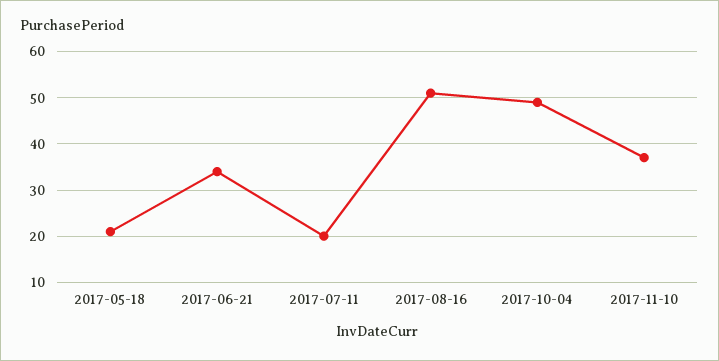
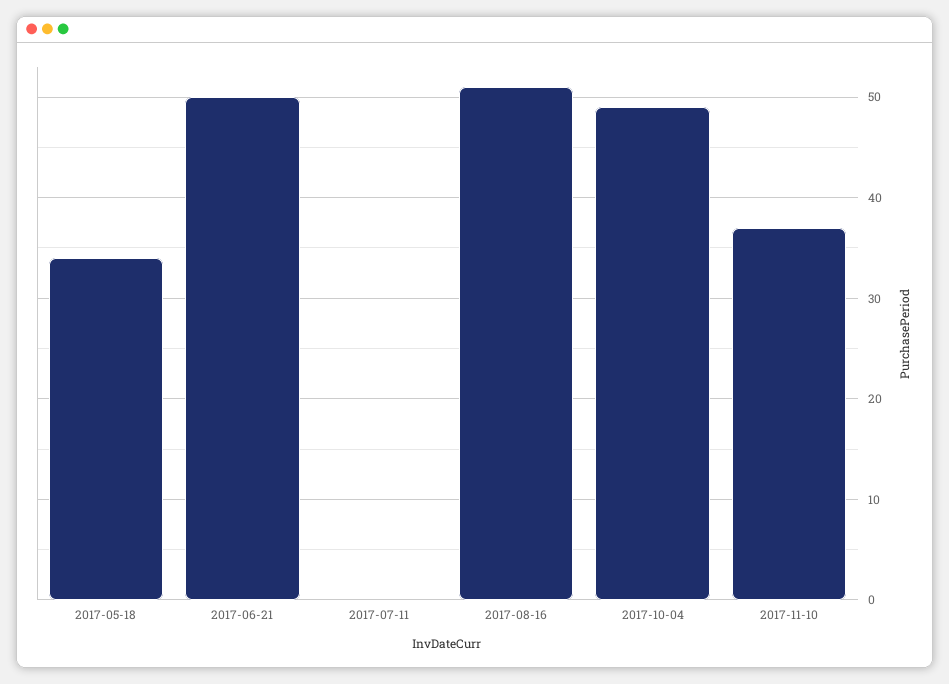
2017-05-18: 20 -> 34
2017-06-21: 35 -> 50
2017-07-11: 20 -> 0

